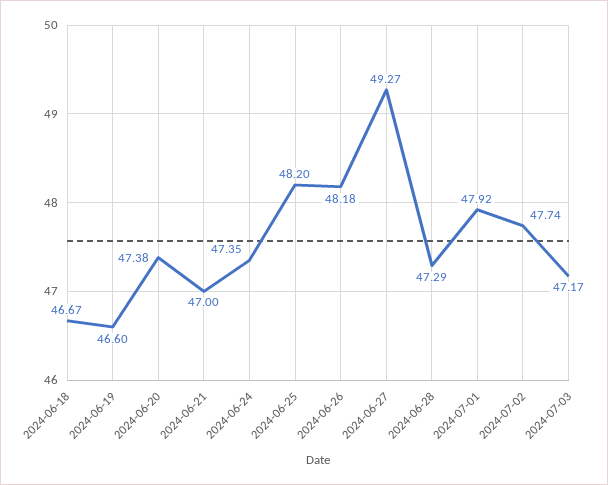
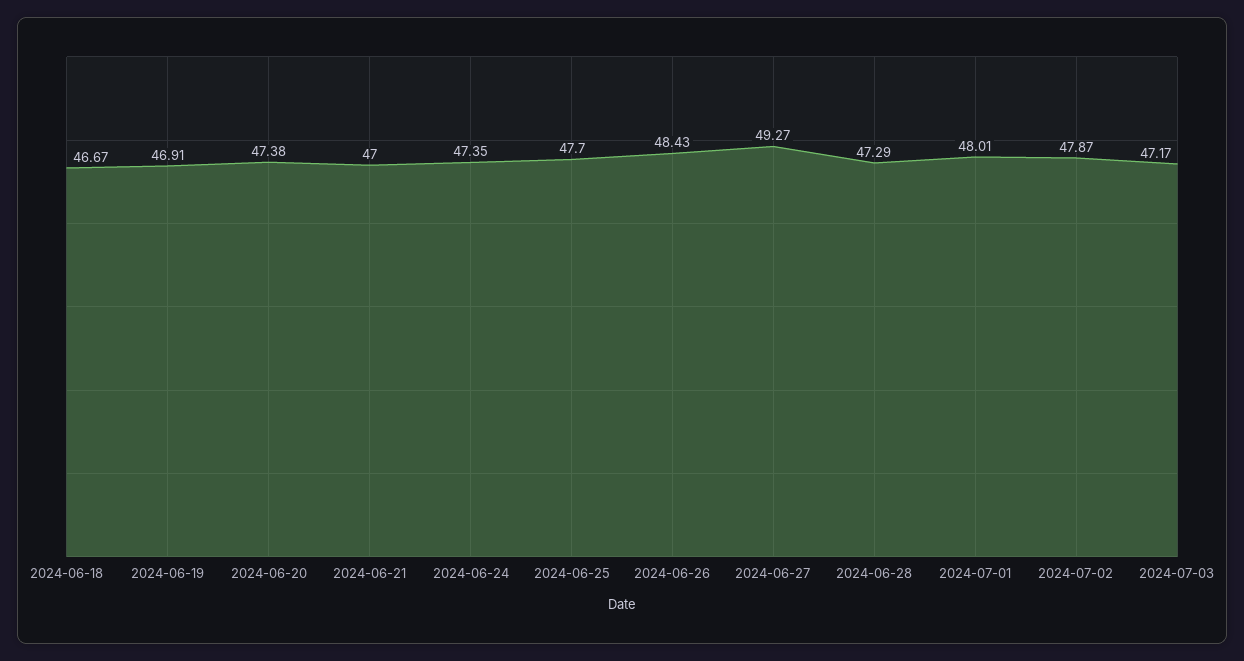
2024-06-19: 46.6 -> 46.91
2024-06-25: 48.2 -> 47.7
2024-06-26: 48.18 -> 48.43
2024-07-01: 47.92 -> 48.01
2024-07-02: 47.74 -> 47.87

